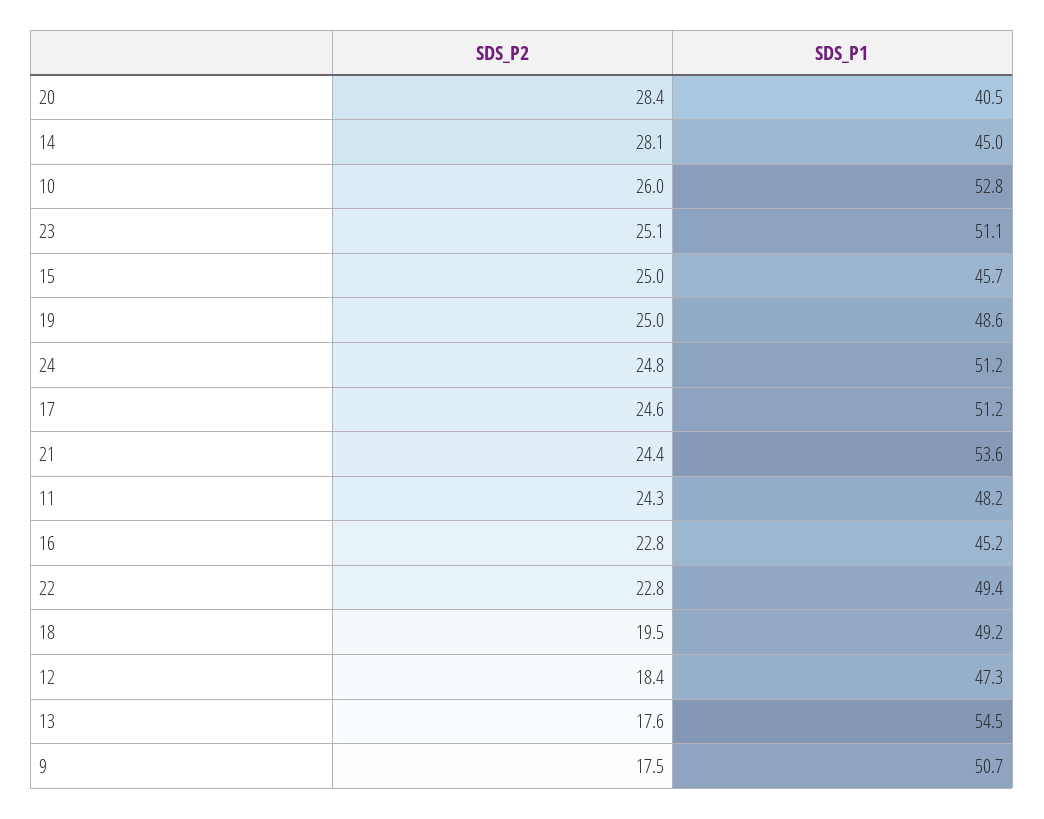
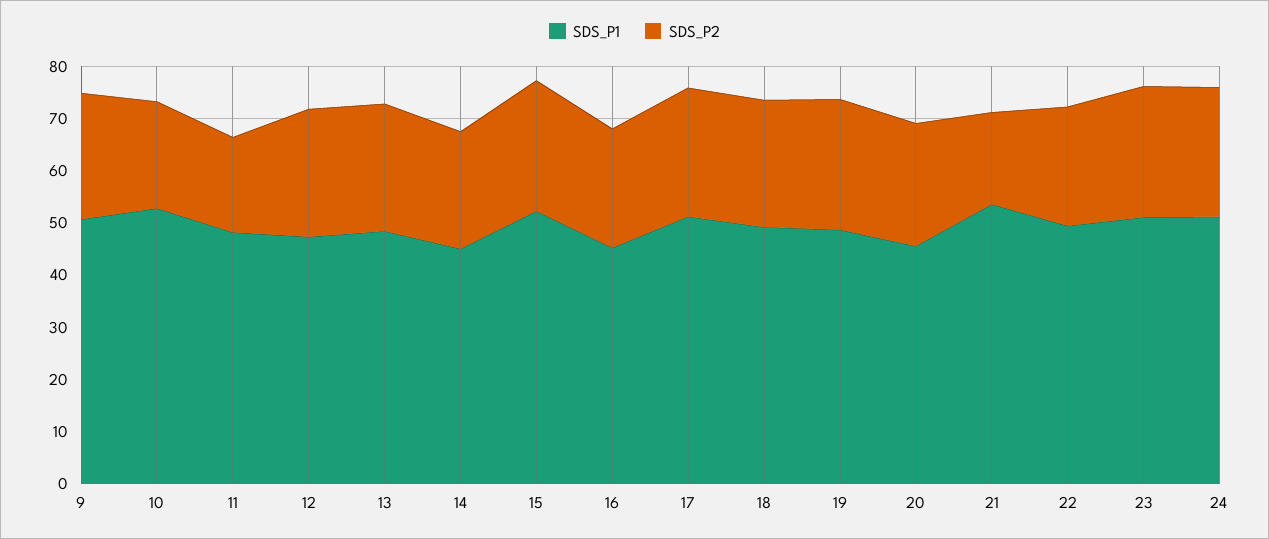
SDS_P2, 20: 28.4 -> 24
SDS_P1, 20: 40.5 -> 46
SDS_P2, 14: 28.1 -> 22
SDS_P2, 10: 26 -> 20
SDS_P1, 15: 45.7 -> 52
SDS_P2, 21: 24.4 -> 18
SDS_P2, 11: 24.3 -> 18
SDS_P2, 18: 19.5 -> 24
SDS_P2, 12: 18.4 -> 24
SDS_P2, 13: 17.6 -> 24
SDS_P1, 13: 54.5 -> 48
SDS_P2, 9: 17.5 -> 24

